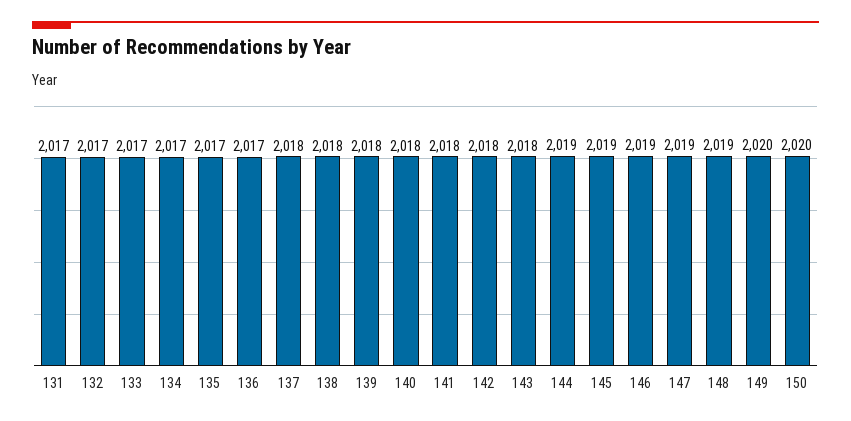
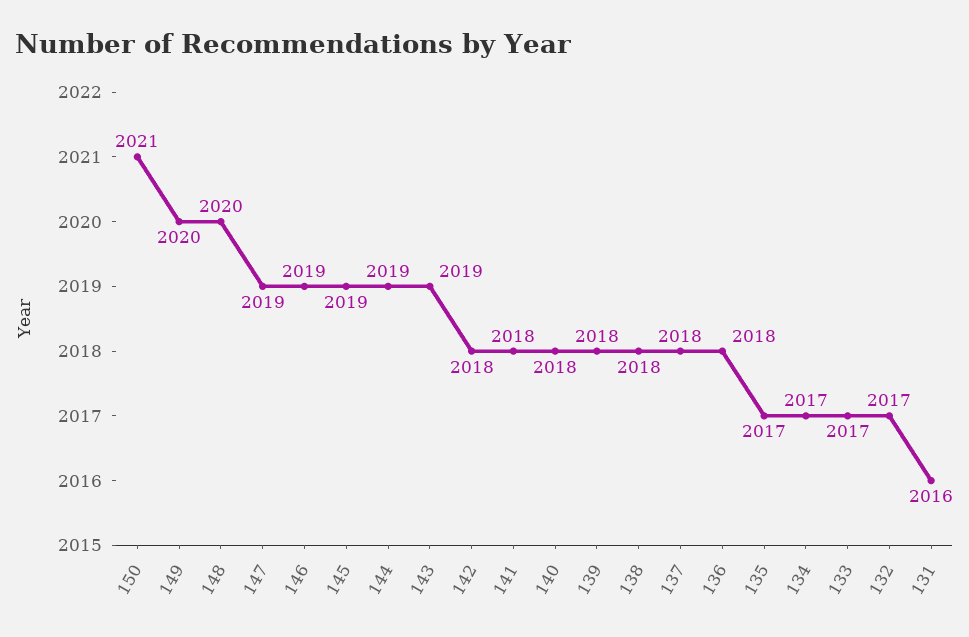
131: 2017 -> 2016
136: 2017 -> 2018
143: 2018 -> 2019
148: 2019 -> 2020
150: 2020 -> 2021

